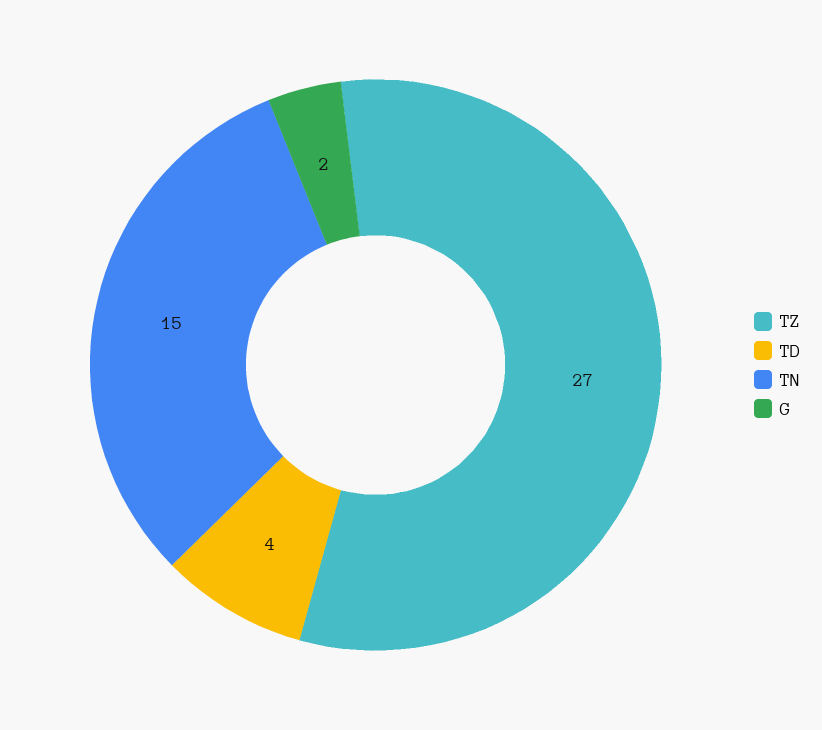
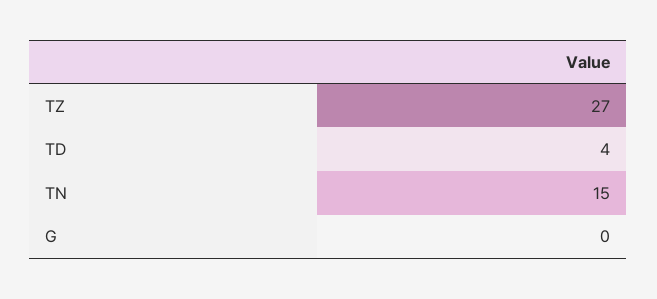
G: 2 -> 0

